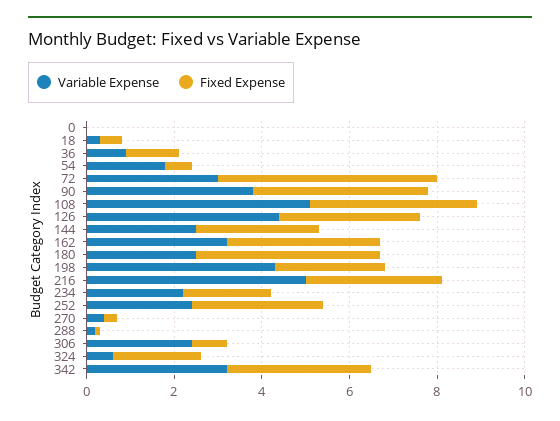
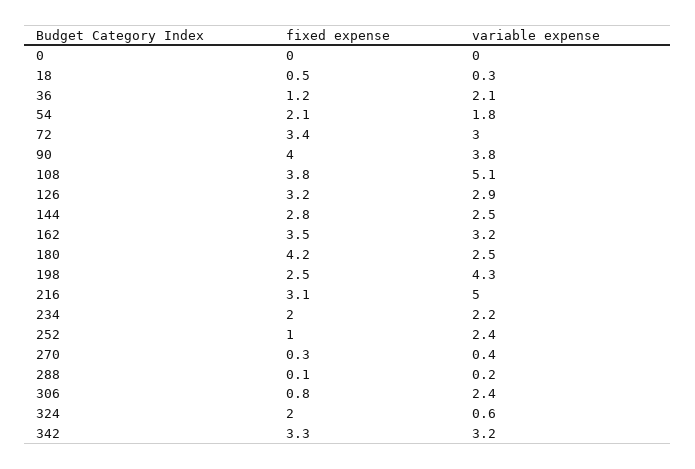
Variable Expense, 36: 1 -> 2.1
Fixed Expense, 54: 0.5 -> 2.1
Fixed Expense, 72: 5 -> 3.4
Variable Expense, 126: 4.5 -> 2.9
Fixed Expense, 252: 3 -> 1

